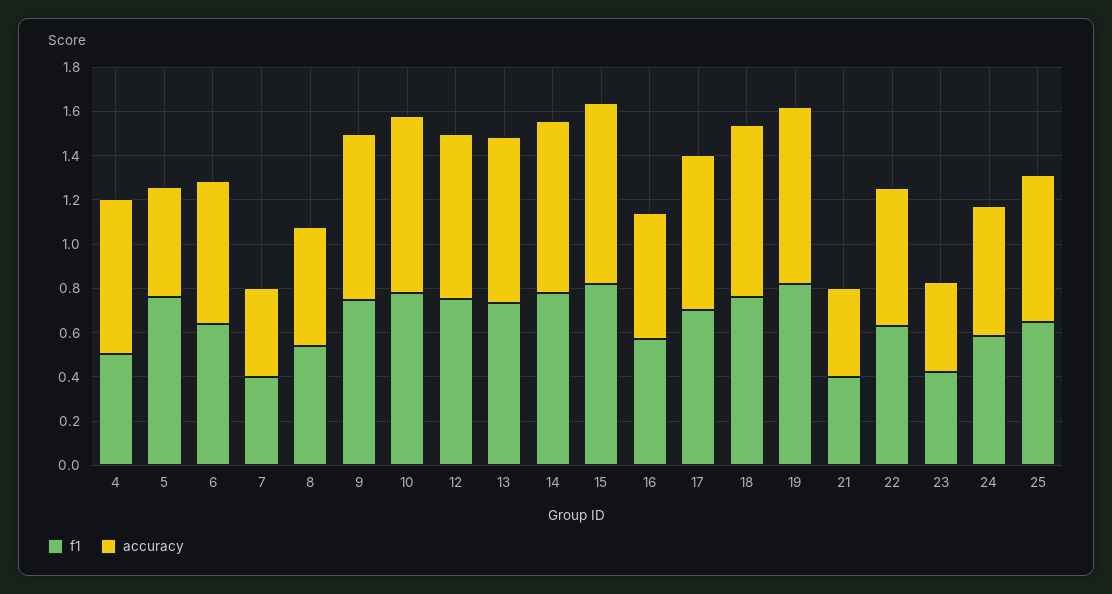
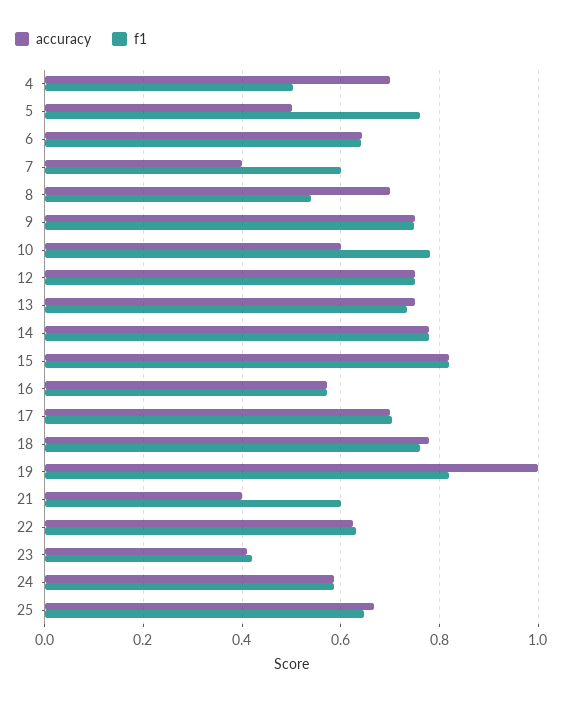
f1, 7: 0.4 -> 0.6
accuracy, 8: 0.55 -> 0.7
accuracy, 10: 0.8 -> 0.6
accuracy, 19: 0.8 -> 1
f1, 21: 0.4 -> 0.6

